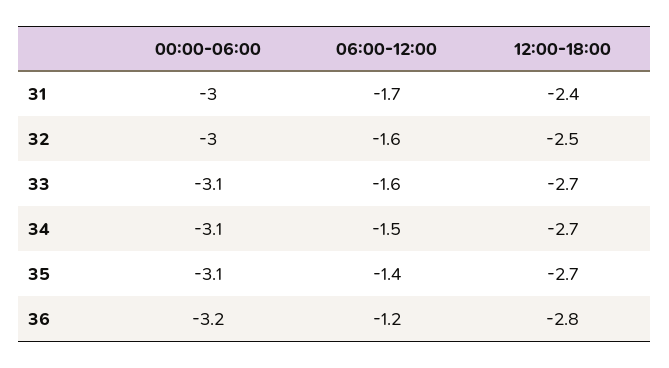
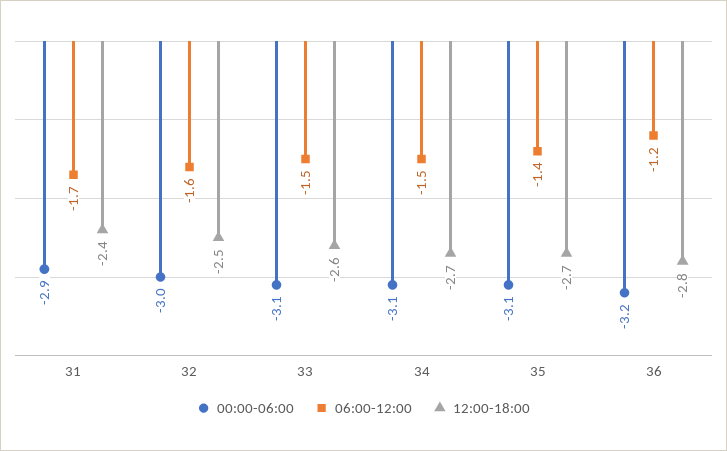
00:00-06:00, 31: -3 -> -2.9
06:00-12:00, 33: -1.6 -> -1.5
12:00-18:00, 33: -2.7 -> -2.6

